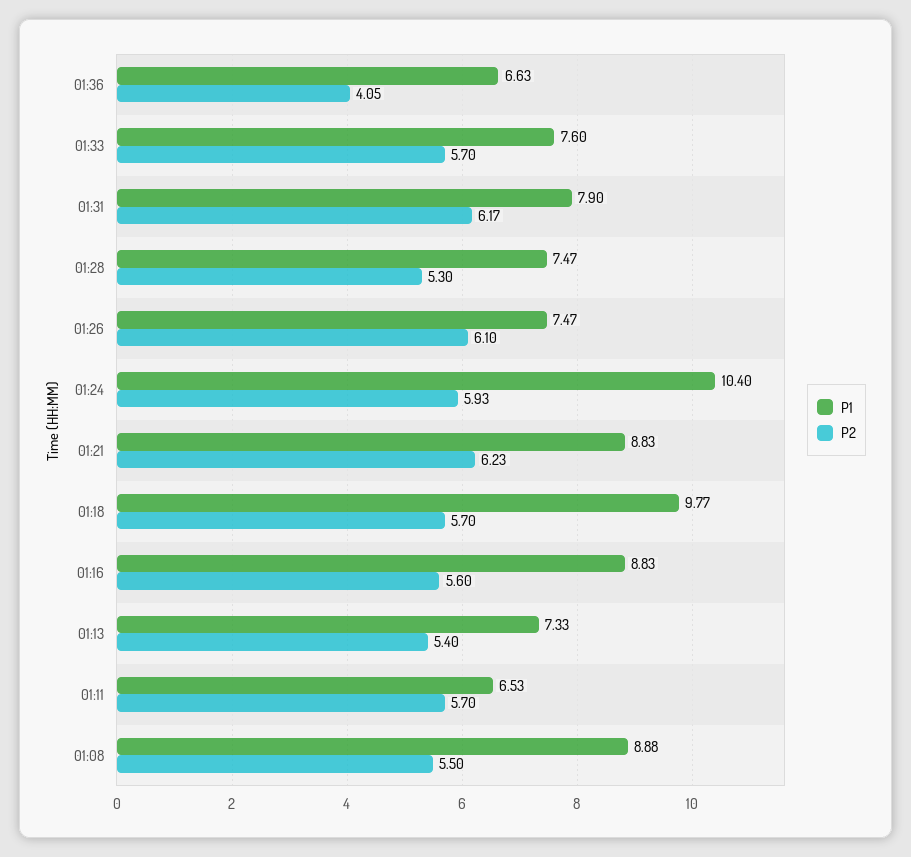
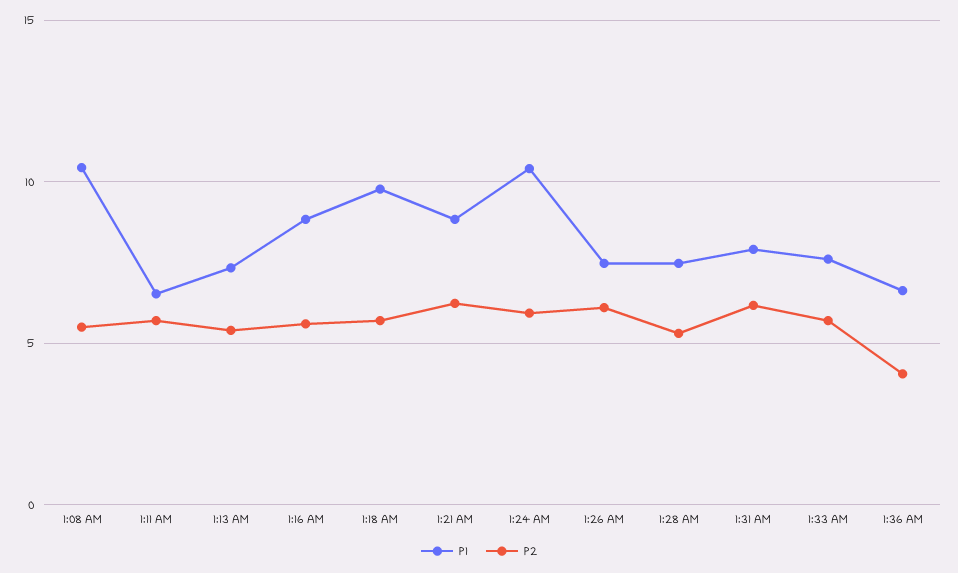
P1, 01:08: 8.88 -> 10.5

